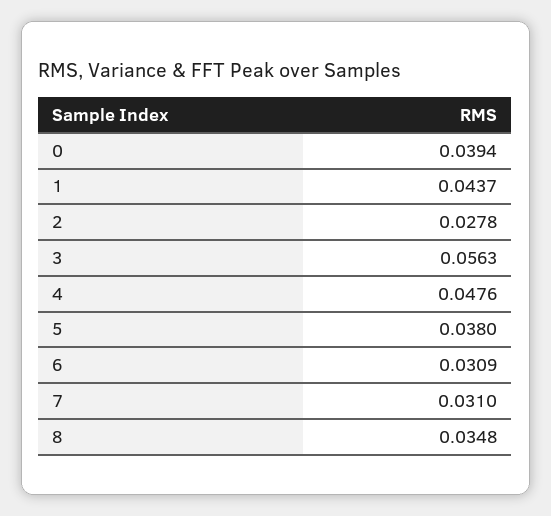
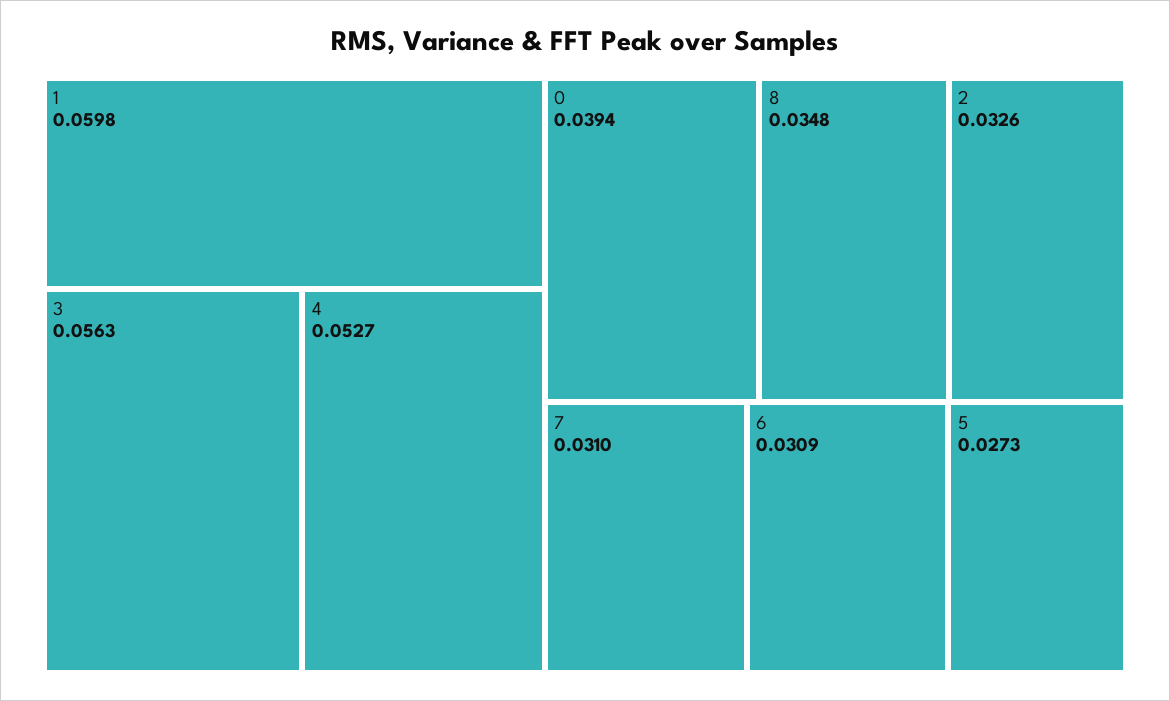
1: 0.0437 -> 0.0598
2: 0.0278 -> 0.0326
4: 0.0476 -> 0.0527
5: 0.038 -> 0.0273

